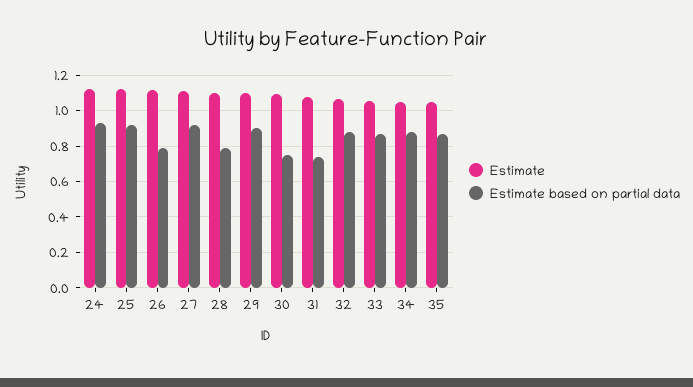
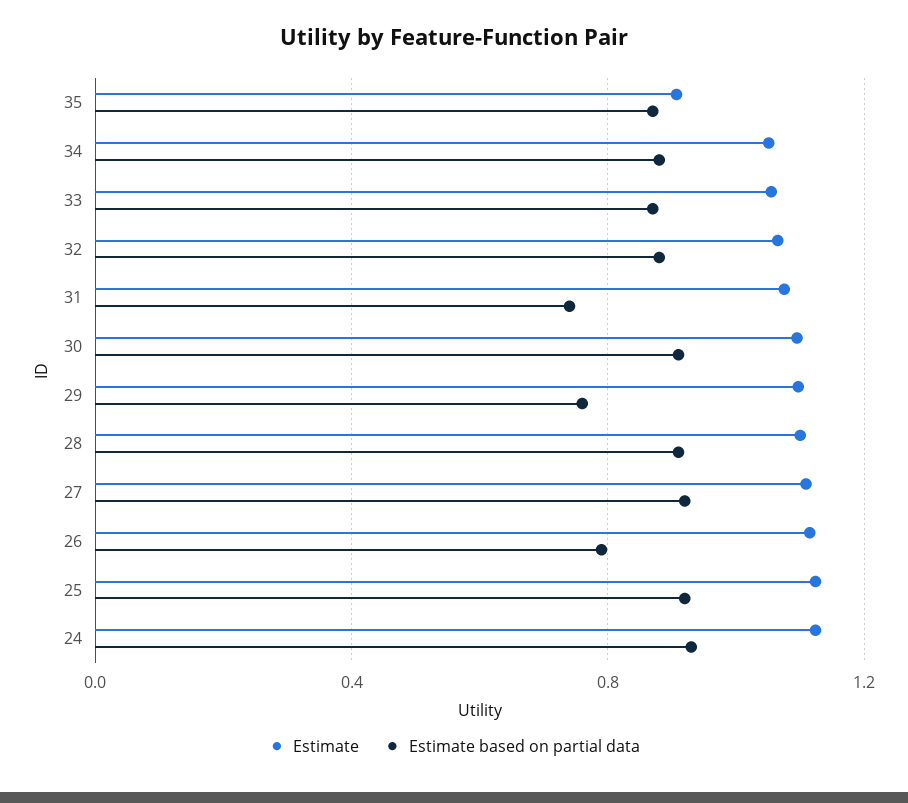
Estimate based on partial data, 28: 0.8 -> 0.9
Estimate based on partial data, 29: 0.9 -> 0.75
Estimate based on partial data, 30: 0.75 -> 0.9
Estimate, 35: 1.05 -> 0.9

